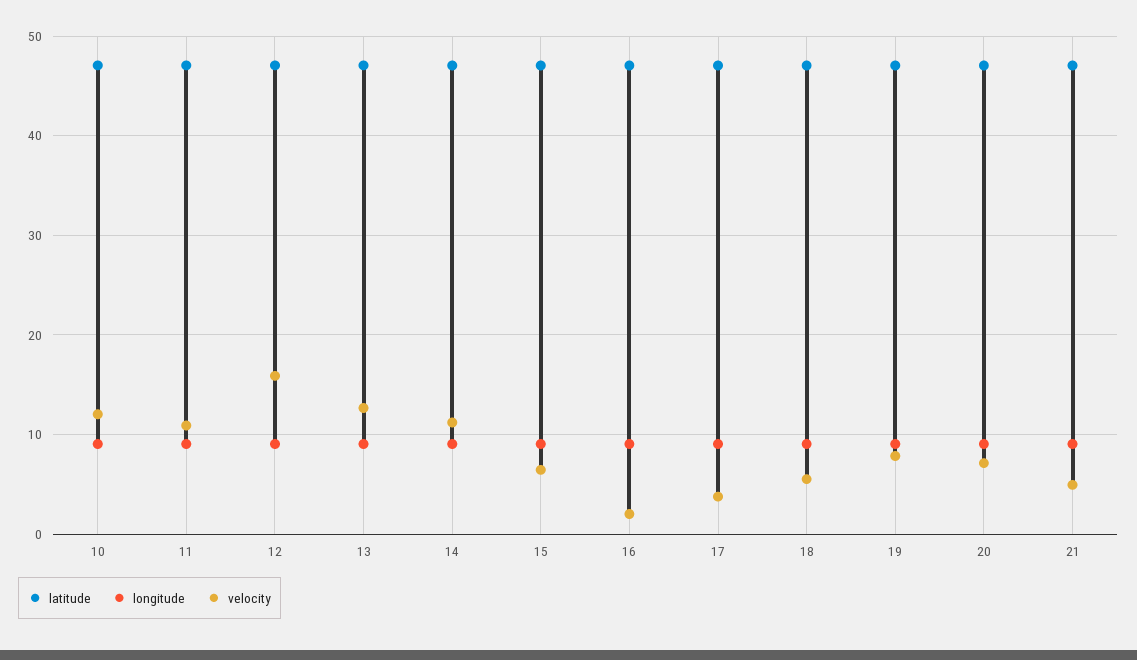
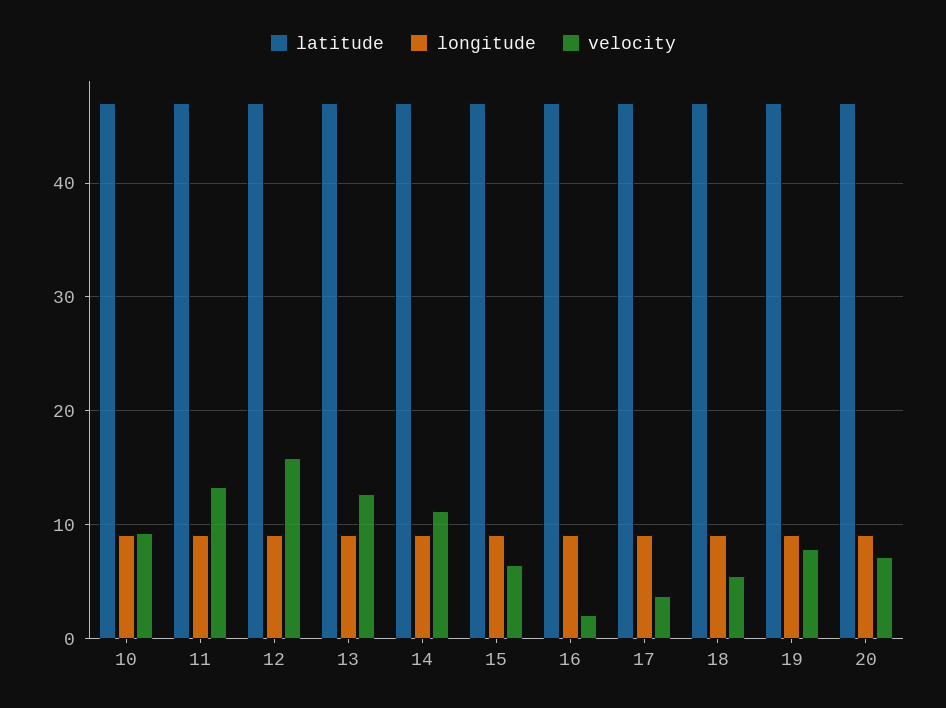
velocity, 10: 12 -> 9
velocity, 11: 11 -> 13
latitude, 21: 47 -> none
longitude, 21: 9 -> none
velocity, 21: 5 -> none

